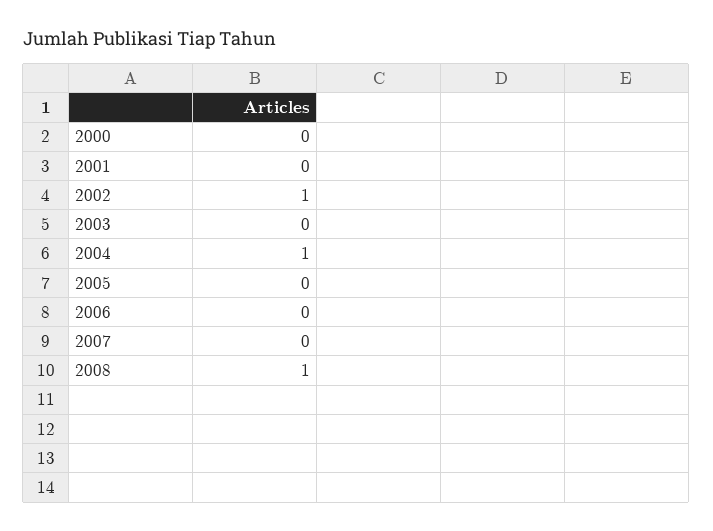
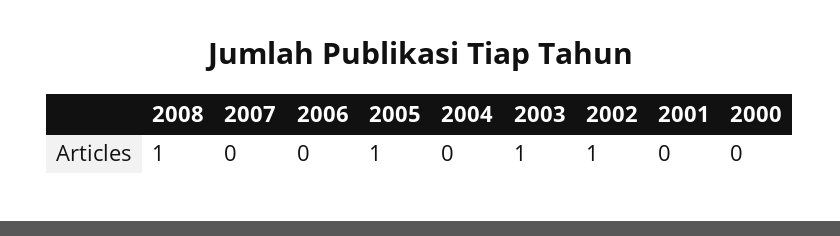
2003: 0 -> 1
2004: 1 -> 0
2005: 0 -> 1

